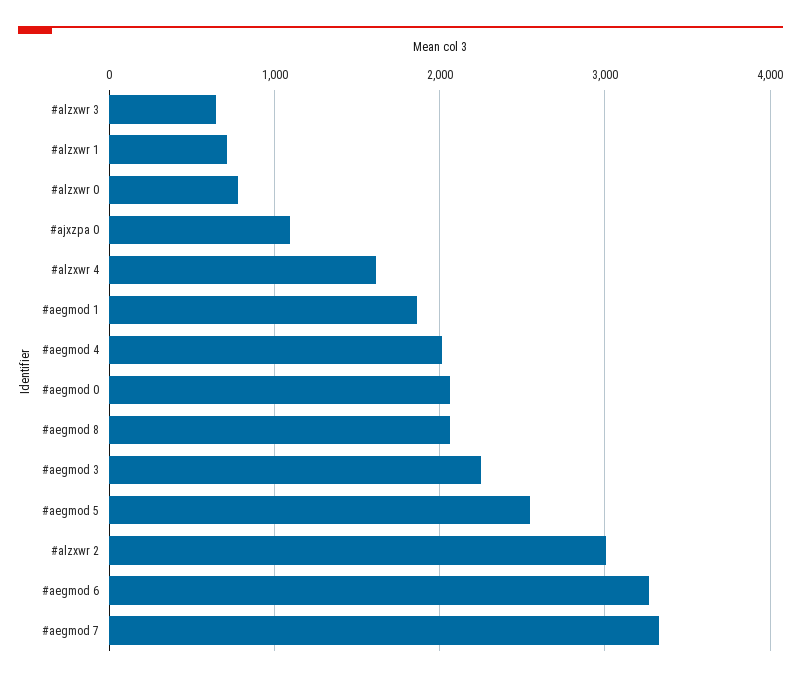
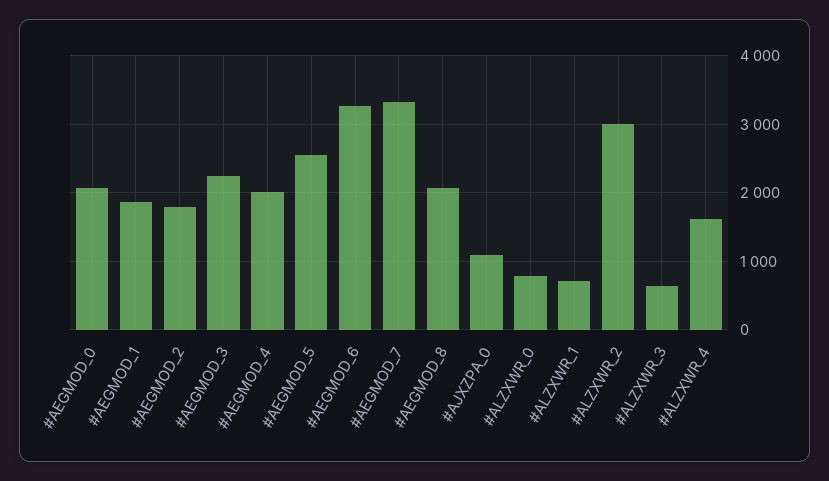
#AEGMOD_2: none -> 1800

